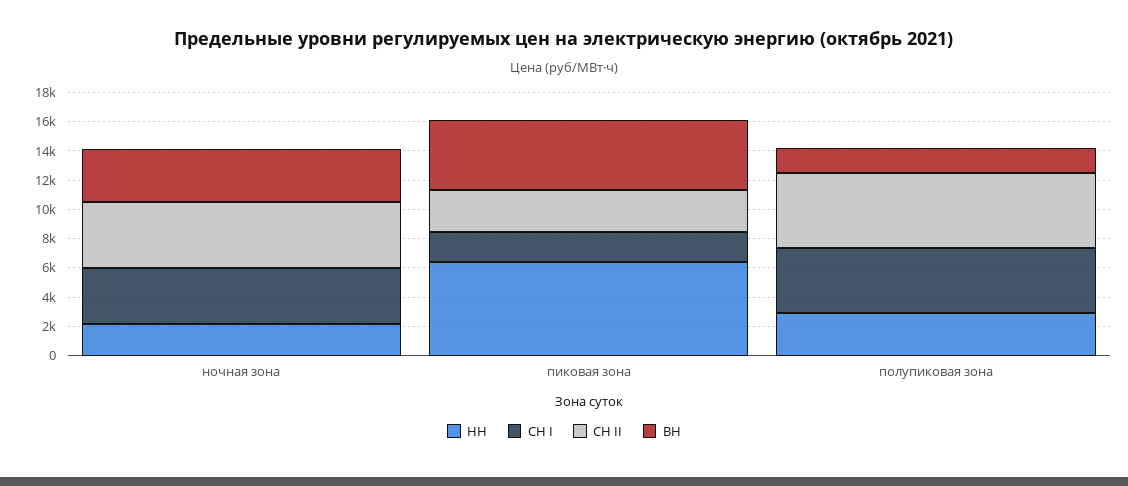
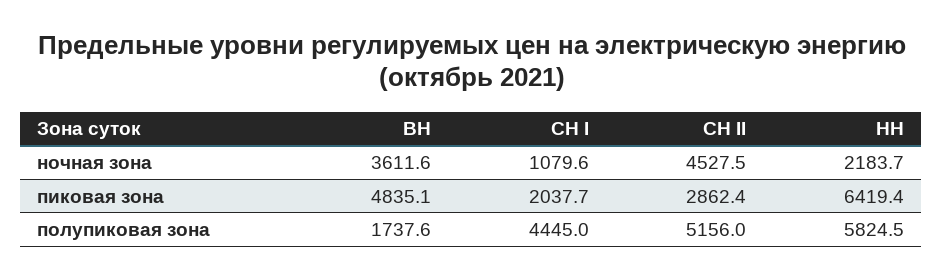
СН I, ночная зона: 4000 -> 1079.6
НН, полупиковая зона: 3000 -> 5824.5

